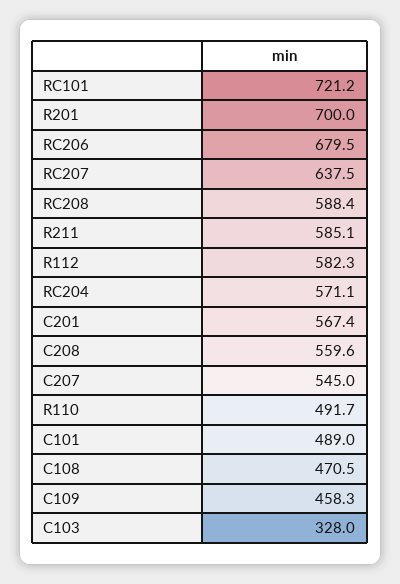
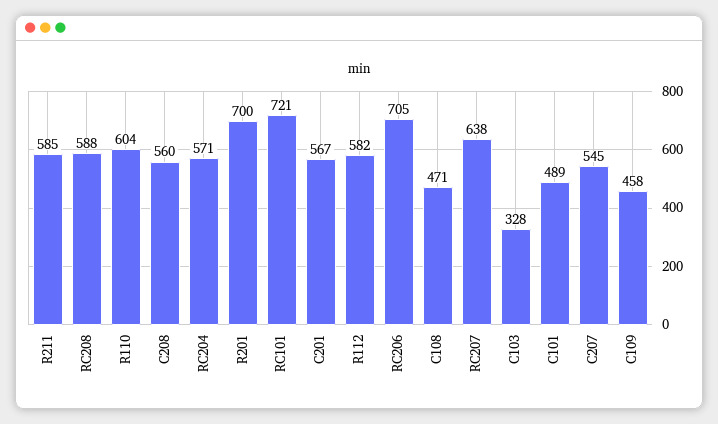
RC206: 679.5 -> 705
R110: 491.7 -> 604

